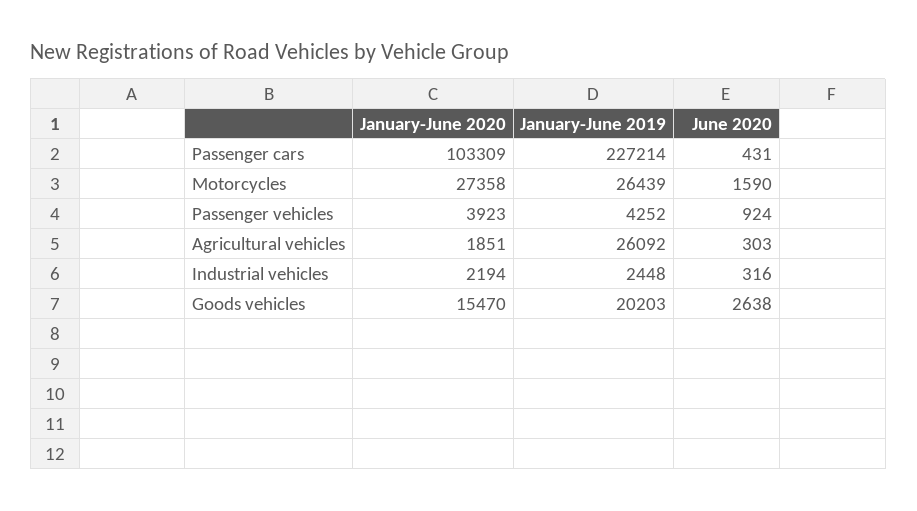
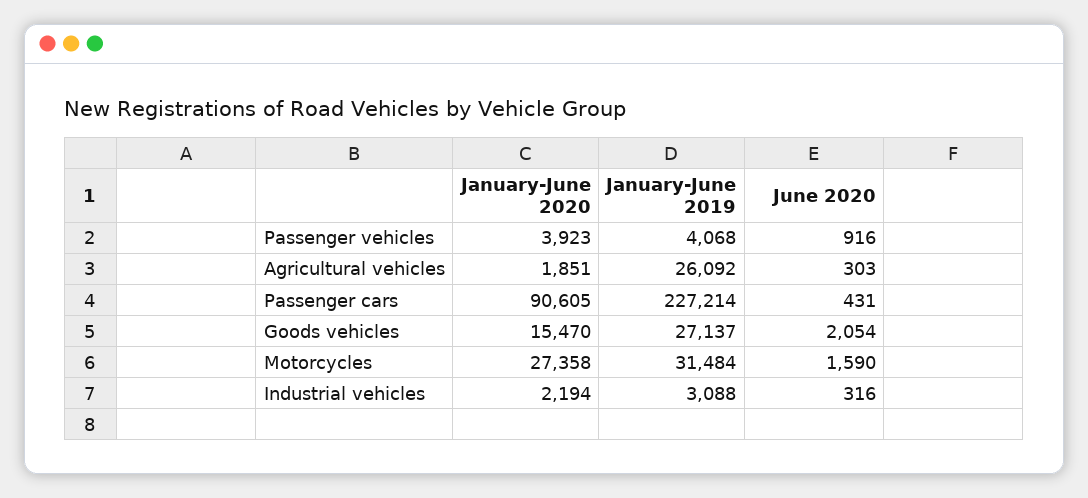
January-June 2020, Passenger cars: 103309 -> 90605
January-June 2019, Motorcycles: 26439 -> 31484
January-June 2019, Passenger vehicles: 4252 -> 4068
June 2020, Passenger vehicles: 924 -> 916
January-June 2019, Industrial vehicles: 2448 -> 3088
January-June 2019, Goods vehicles: 20203 -> 27137
June 2020, Goods vehicles: 2638 -> 2054

